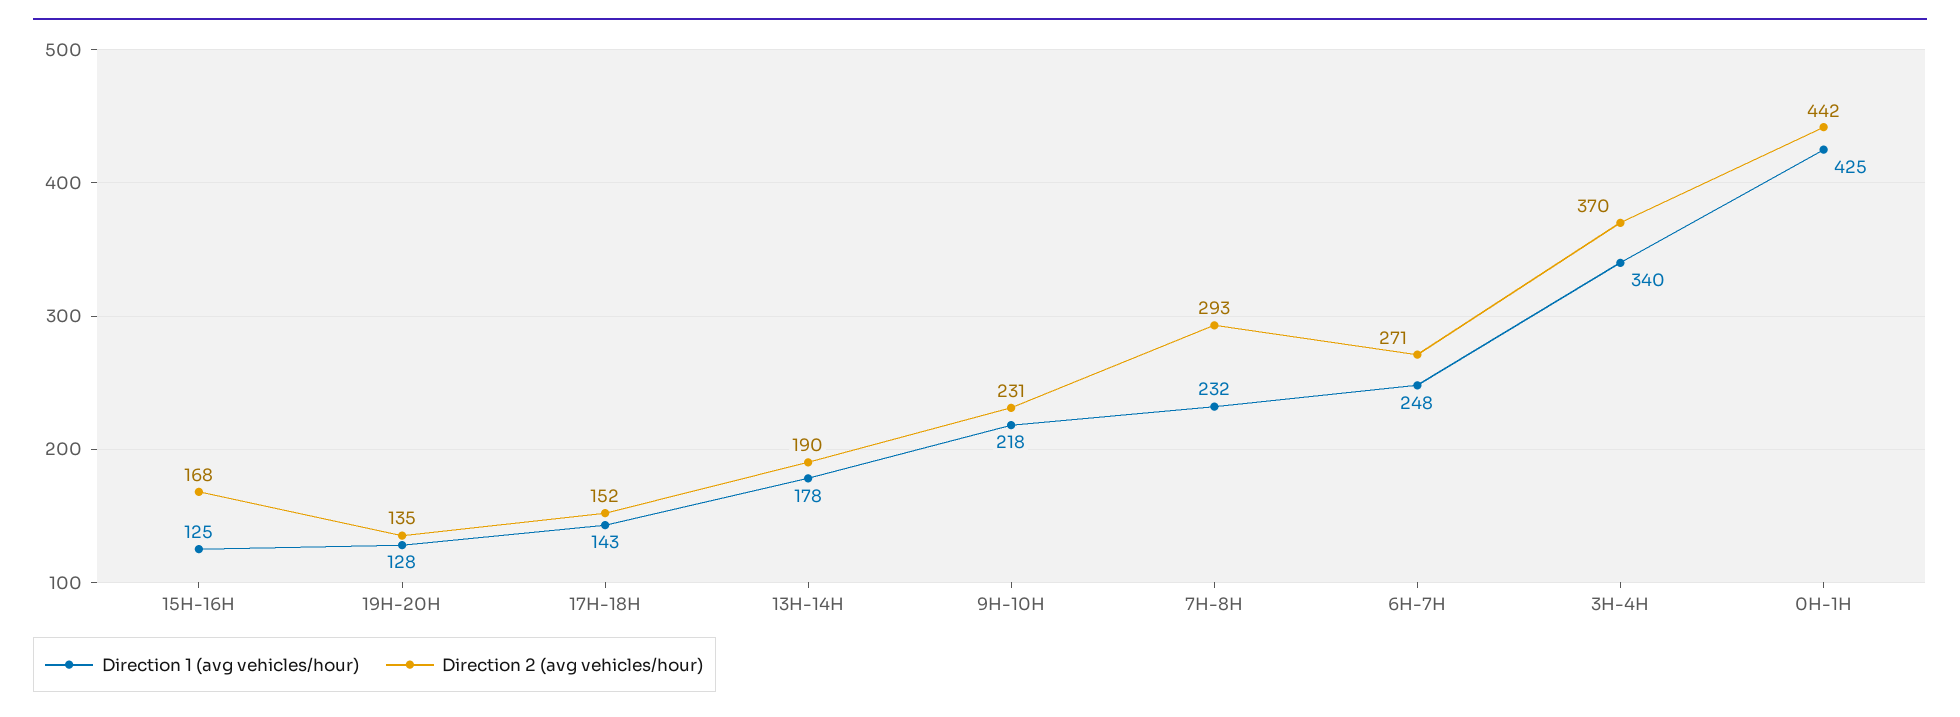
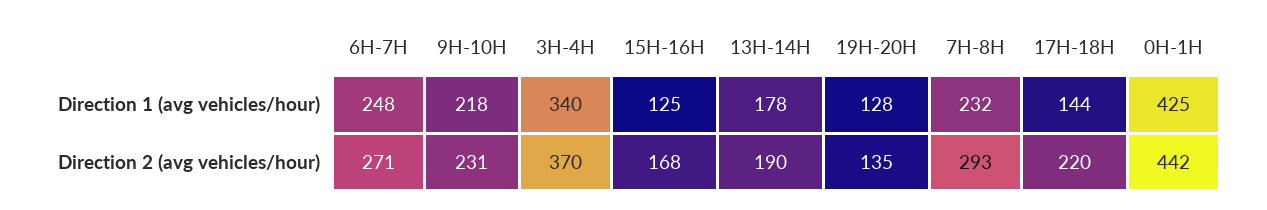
Direction 1 (avg vehicles/hour), 17H-18H: 143 -> 144
Direction 2 (avg vehicles/hour), 17H-18H: 152 -> 220

